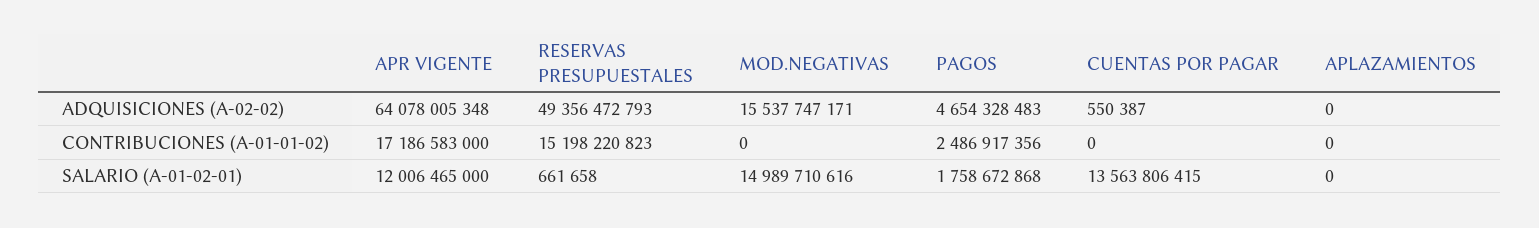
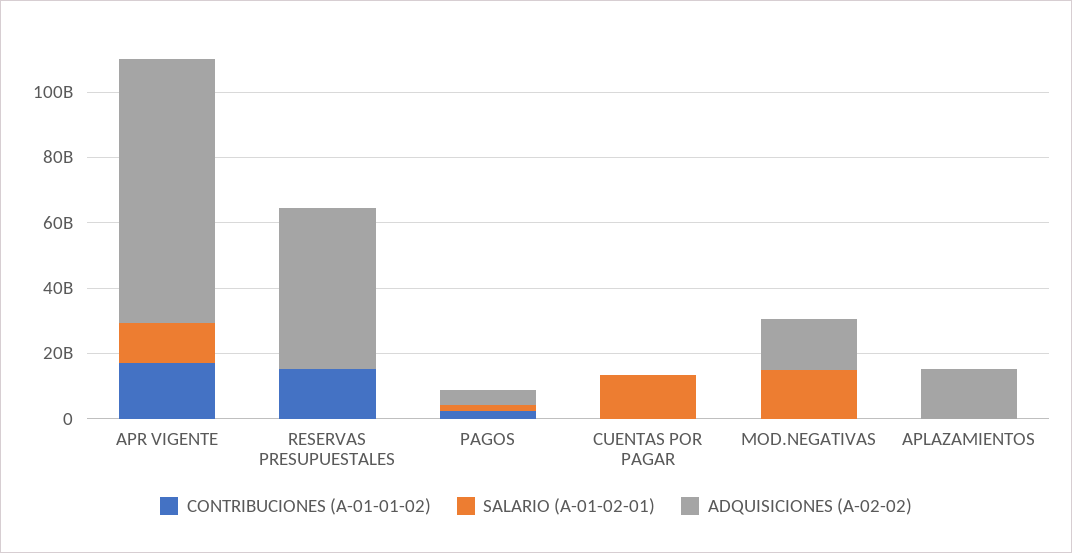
ADQUISICIONES (A-02-02), APR VIGENTE: 64078005348 -> 80000000000
ADQUISICIONES (A-02-02), APLAZAMIENTOS: 0 -> 15000000000

